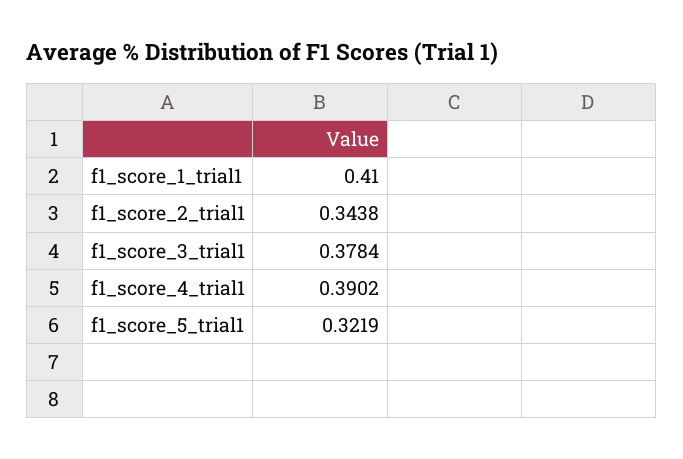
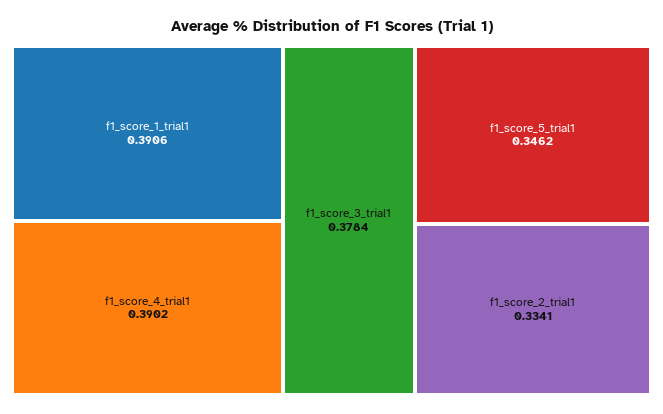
f1_score_1_trial1: 0.41 -> 0.3906
f1_score_2_trial1: 0.3438 -> 0.3341
f1_score_5_trial1: 0.3219 -> 0.3462

